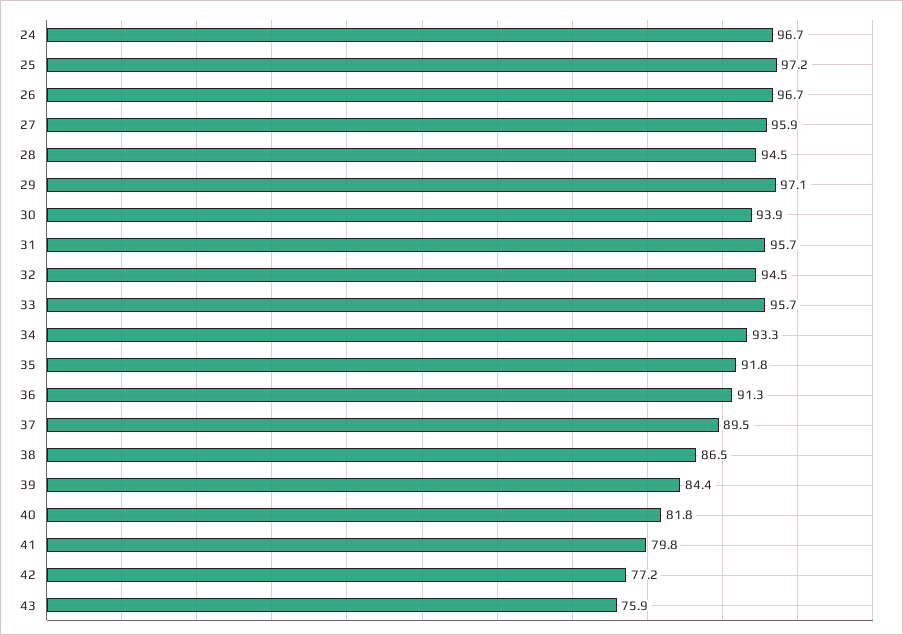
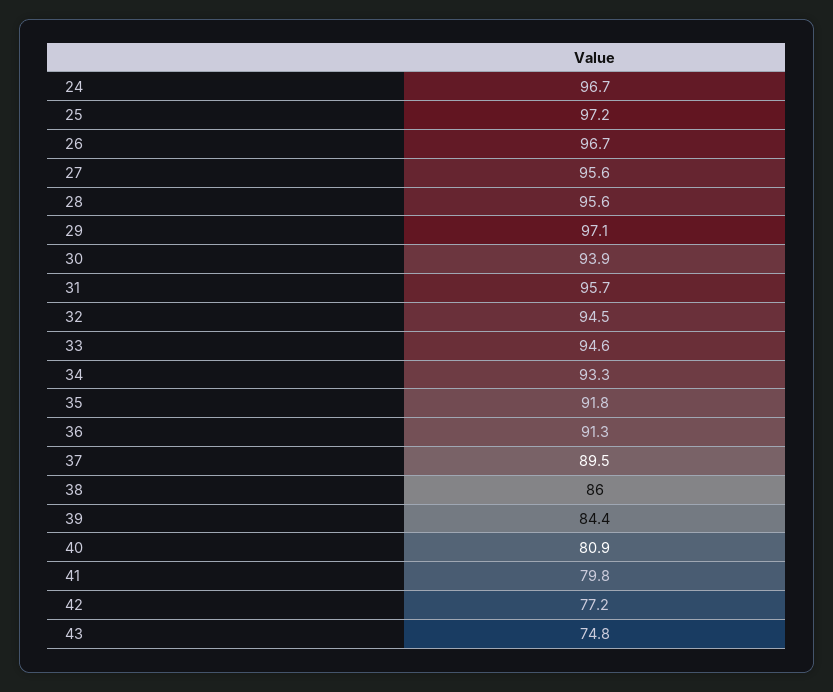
27: 95.9 -> 95.6
28: 94.5 -> 95.6
33: 95.7 -> 94.6
38: 86.5 -> 86
40: 81.8 -> 80.9
43: 75.9 -> 74.8

